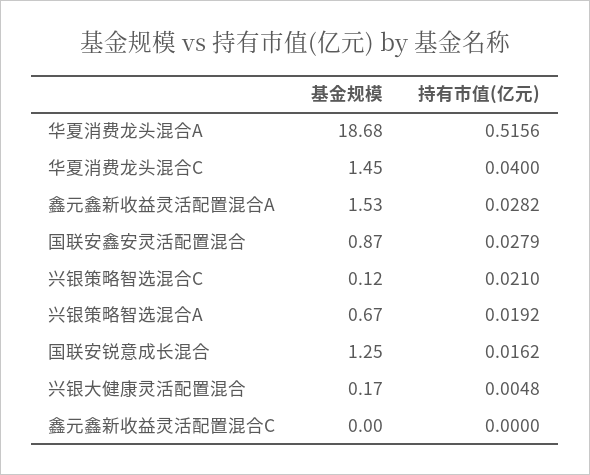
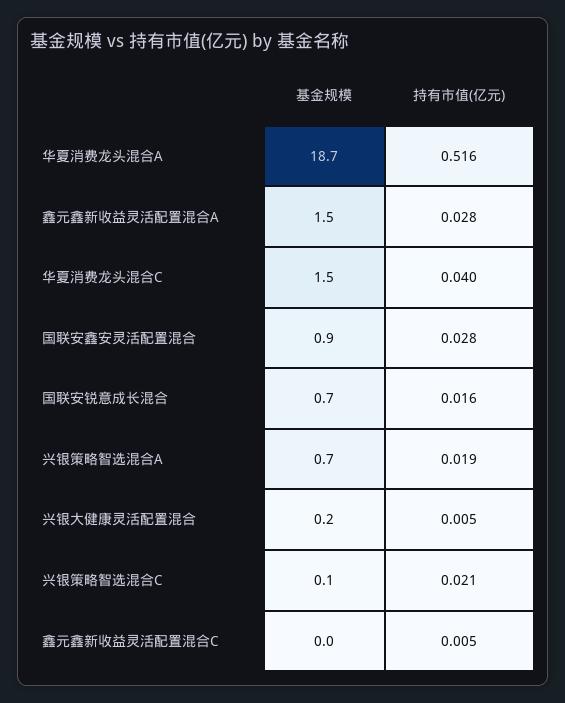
基金规模, 国联安锐意成长混合: 1.25 -> 0.7
持有市值(亿元), 鑫元鑫新收益灵活配置混合C: 0 -> 0.005

